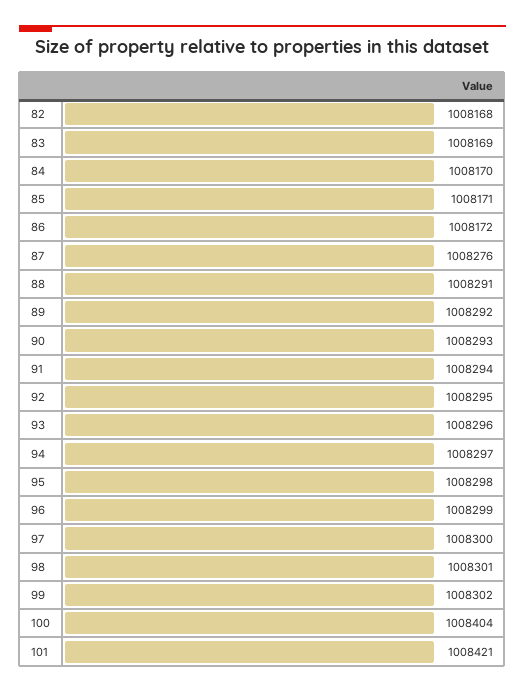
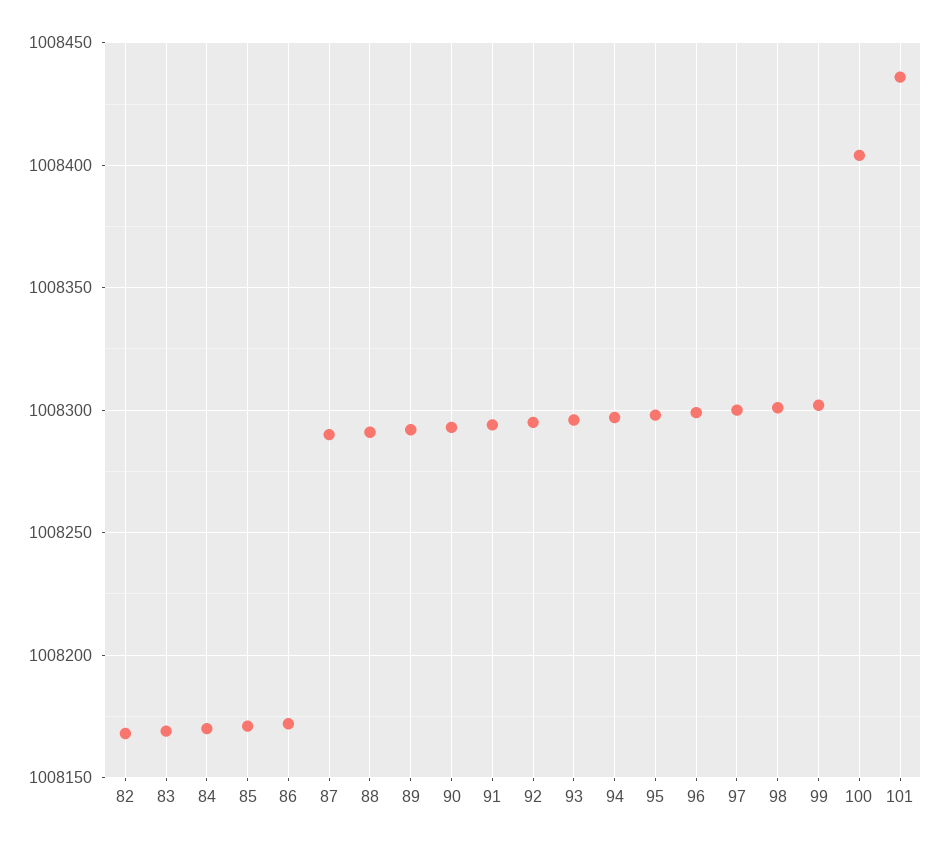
87: 1008276 -> 1008290
101: 1008421 -> 1008435

